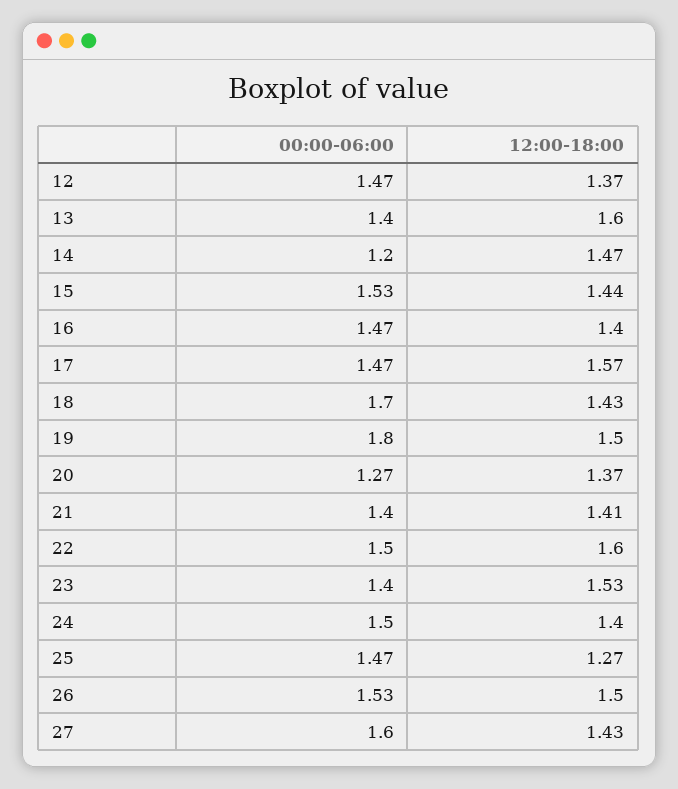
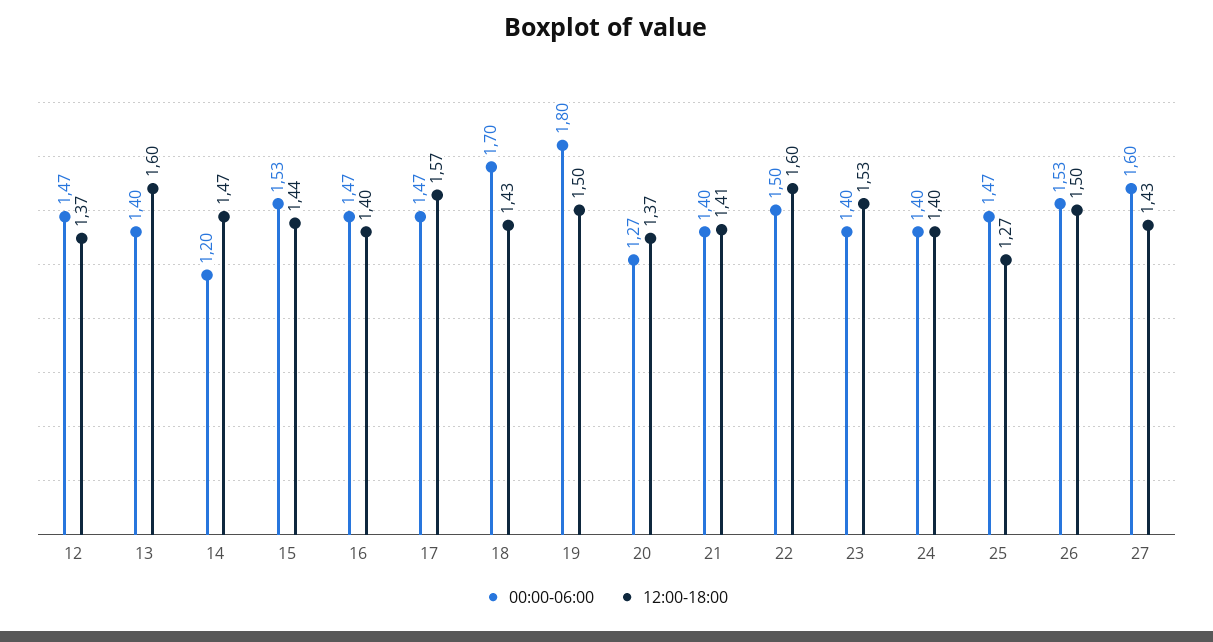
00:00-06:00, 24: 1.5 -> 1.4

